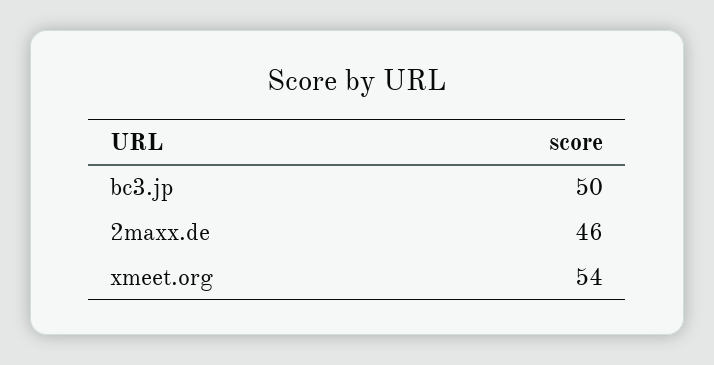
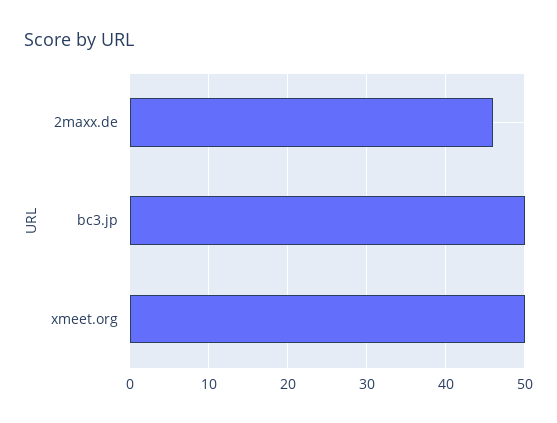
xmeet.org: 54 -> 50

